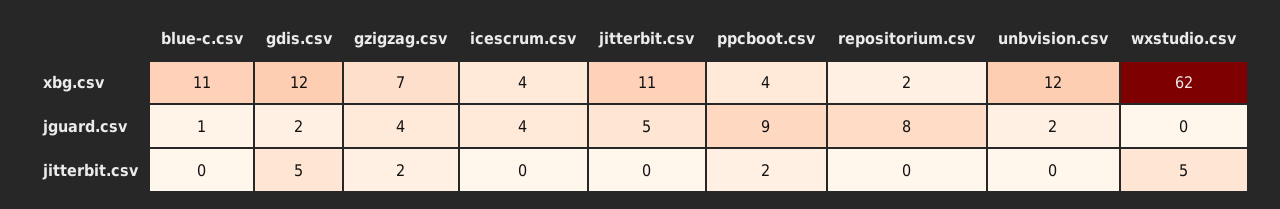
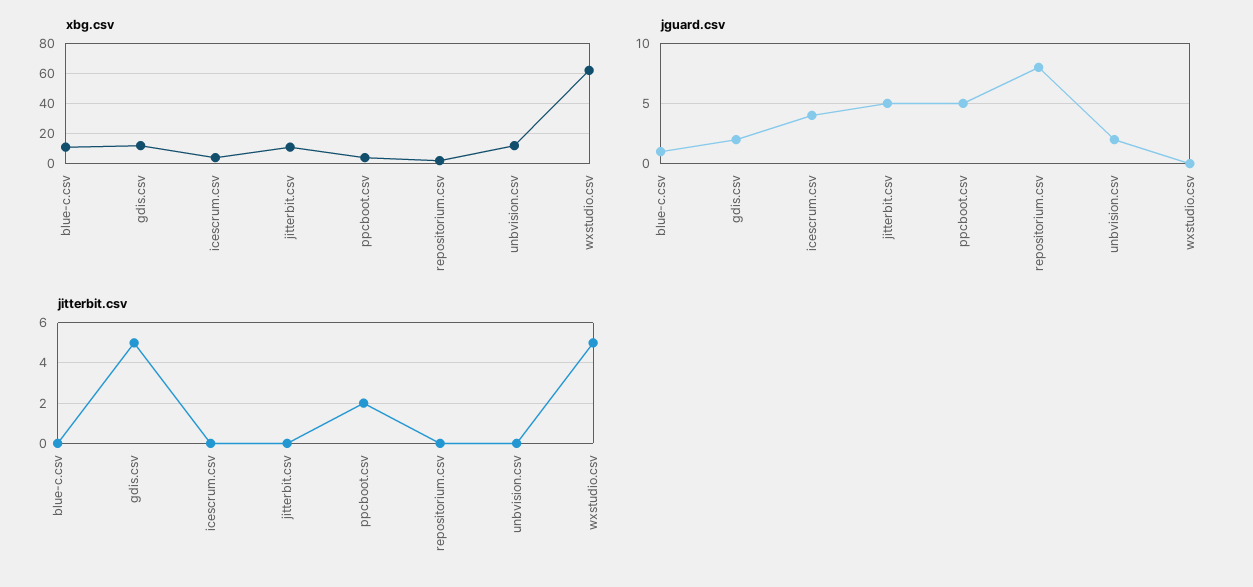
xbg.csv, gzigzag.csv: 7 -> none
jguard.csv, gzigzag.csv: 4 -> none
jguard.csv, ppcboot.csv: 9 -> 5
jitterbit.csv, gzigzag.csv: 2 -> none

